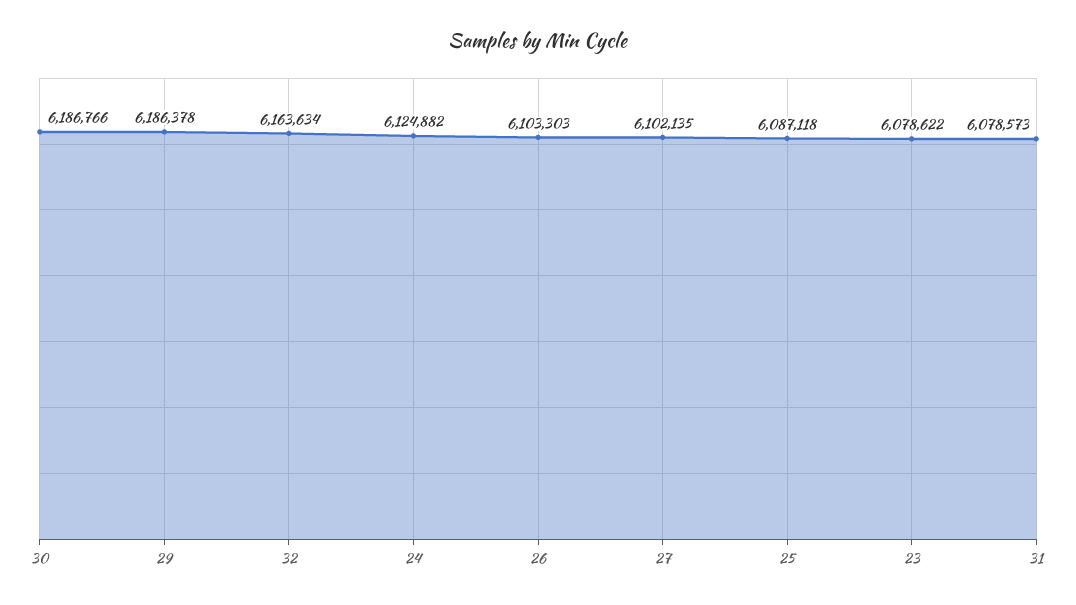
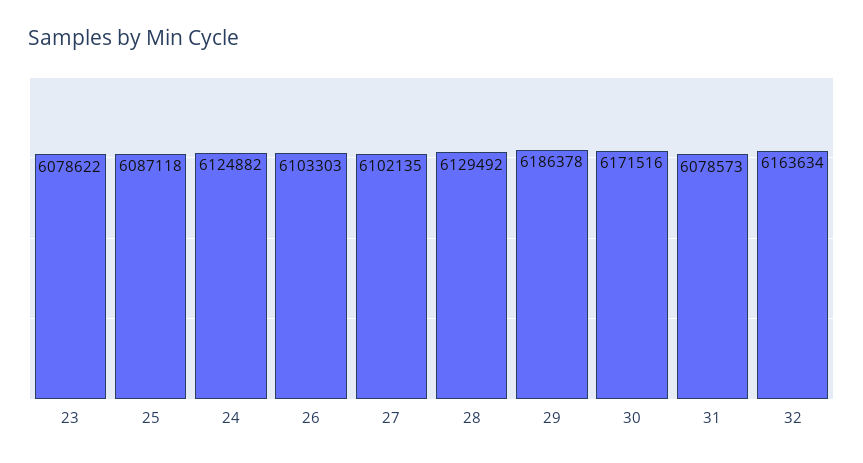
30: 6186766 -> 6171516
28: none -> 6129492

